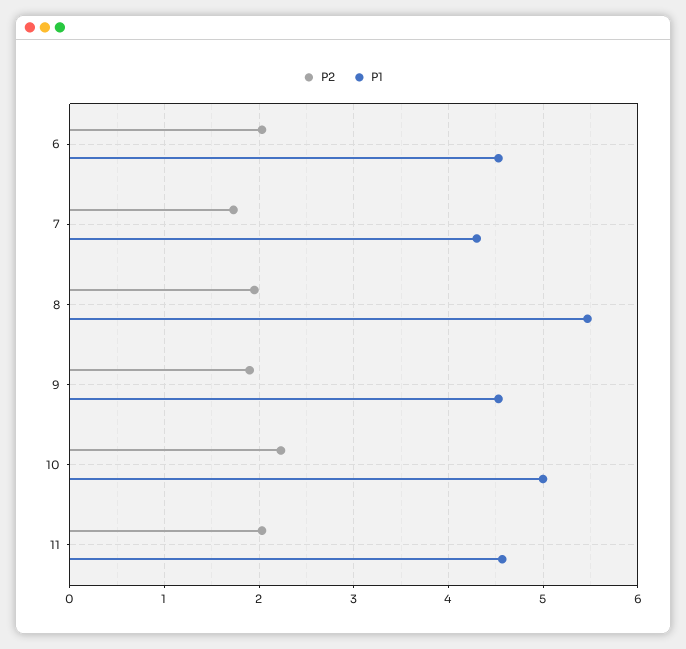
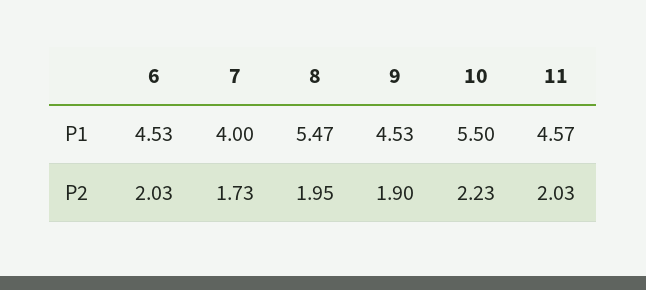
P1, 7: 4.3 -> 4
P1, 10: 5 -> 5.5

